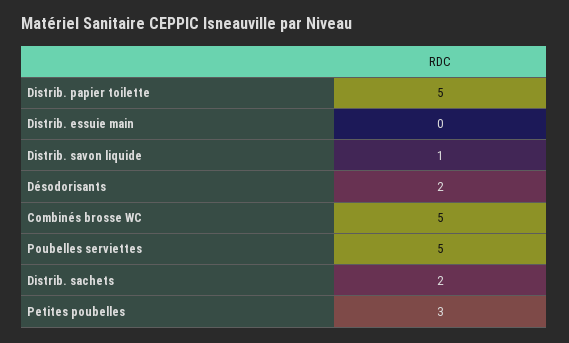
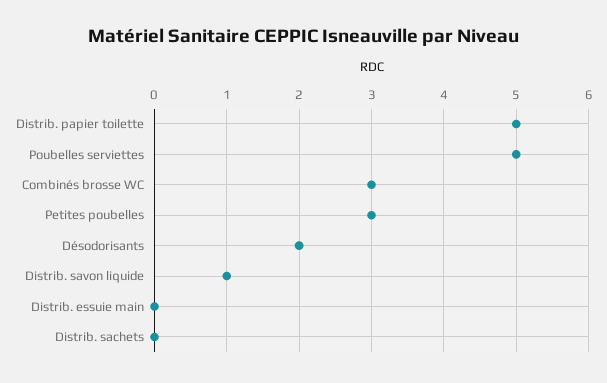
Combinés brosse WC: 5 -> 3
Distrib. sachets: 2 -> 0

